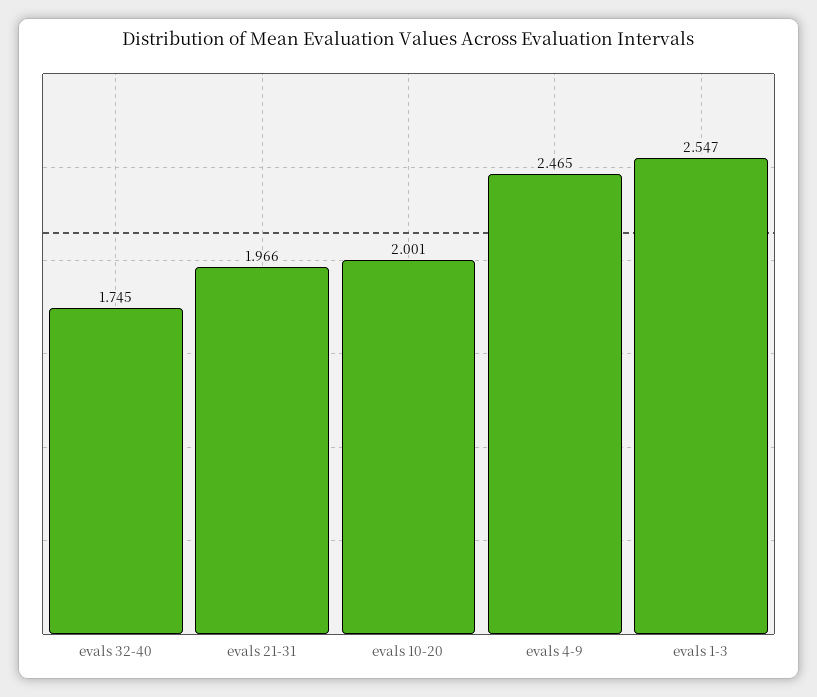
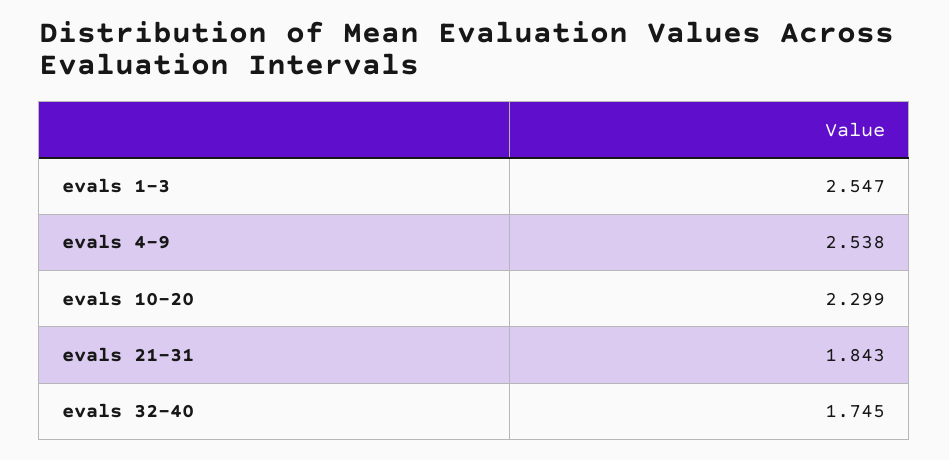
evals 21-31: 1.966 -> 1.843
evals 10-20: 2.001 -> 2.299
evals 4-9: 2.465 -> 2.538

